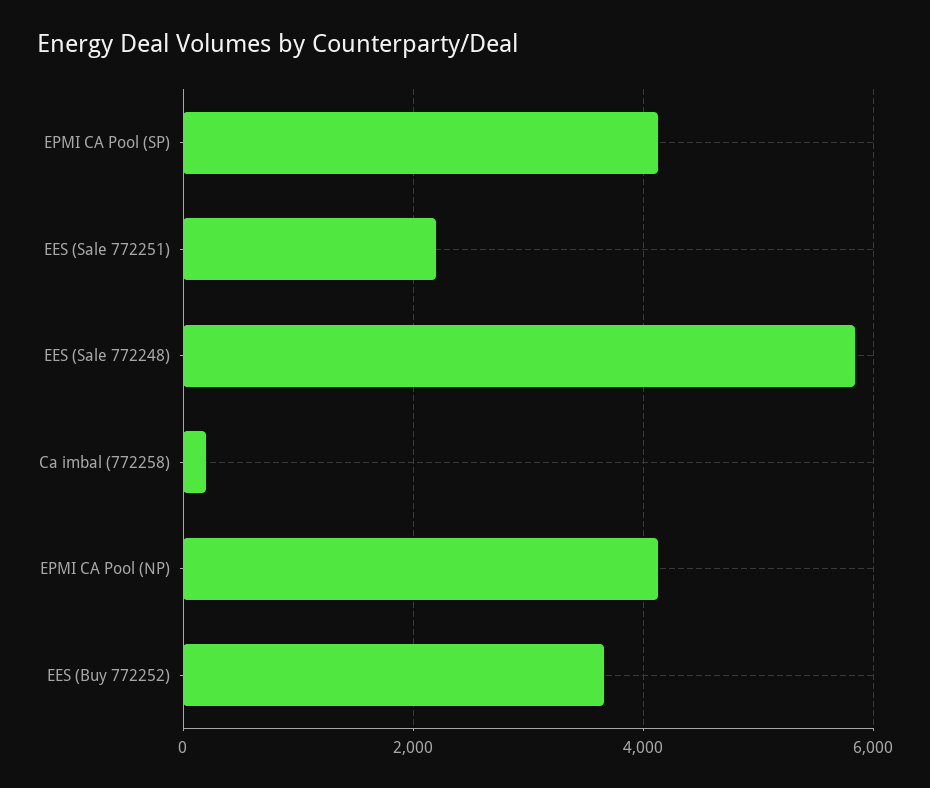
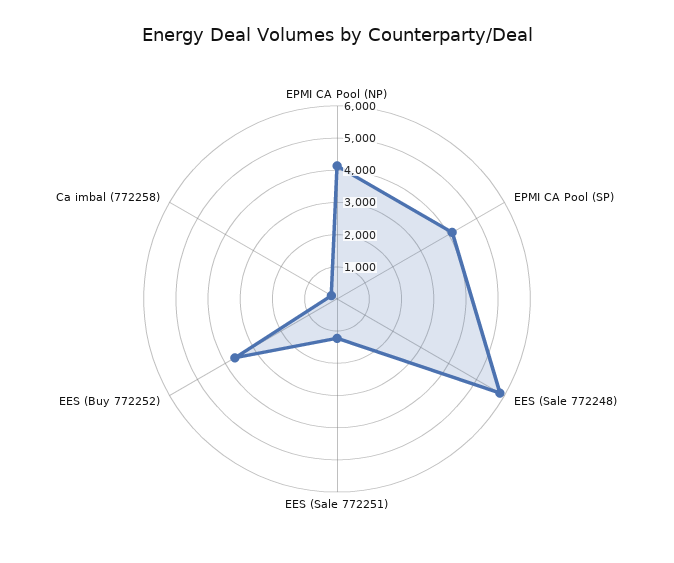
EES (Sale 772251): 2200 -> 1250

